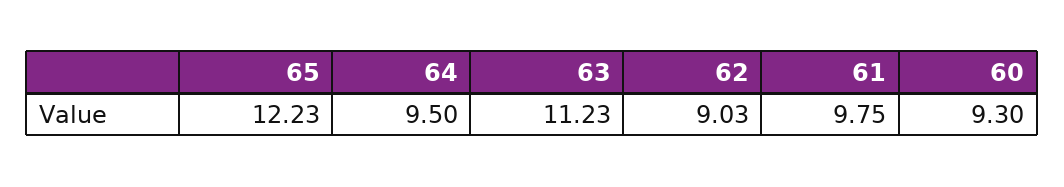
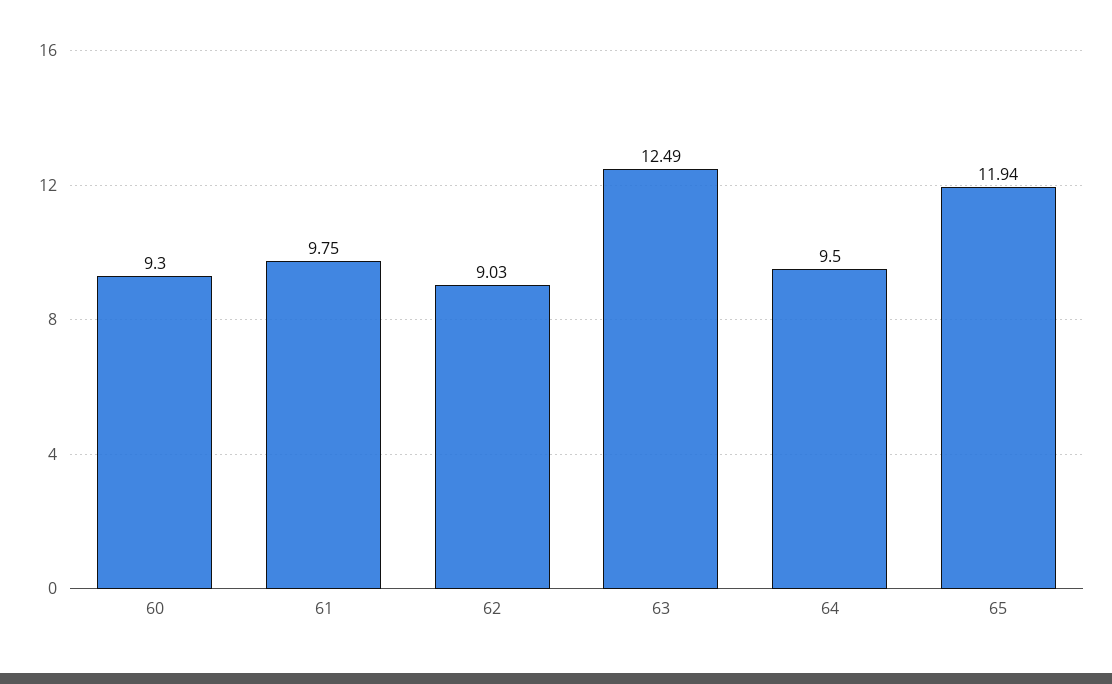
65: 12.23 -> 11.94
63: 11.23 -> 12.49

